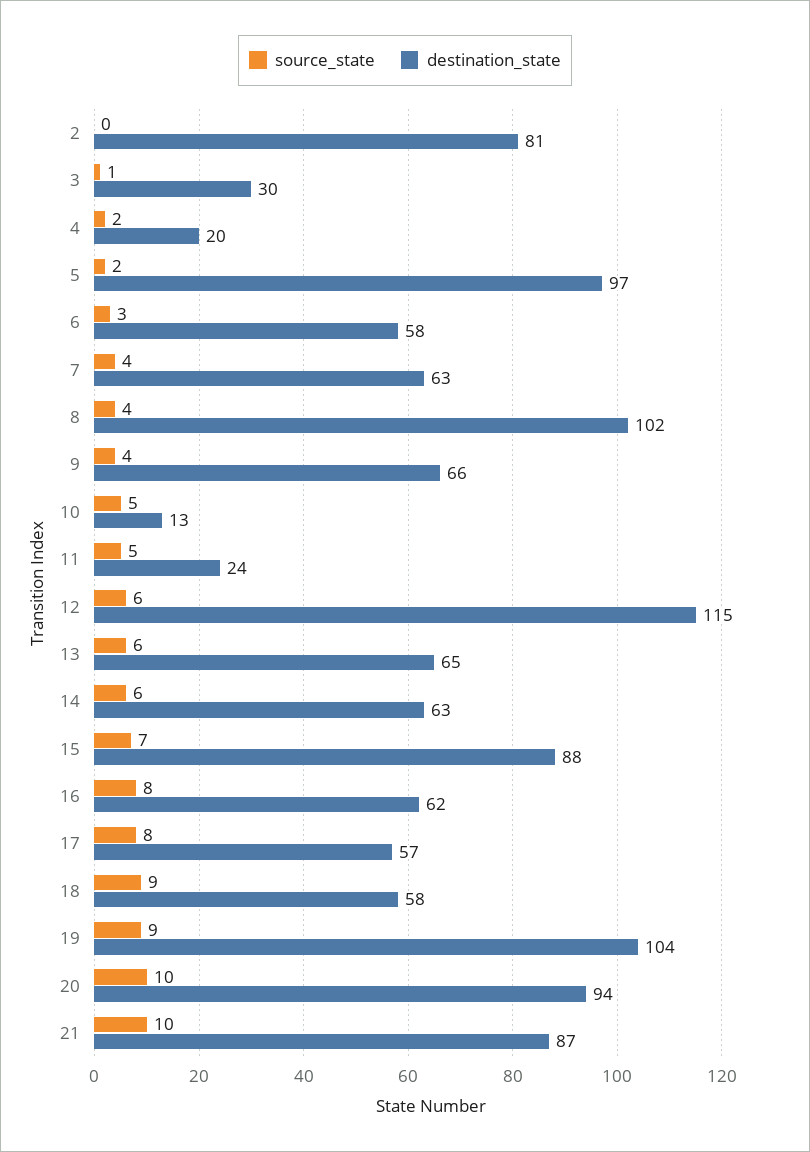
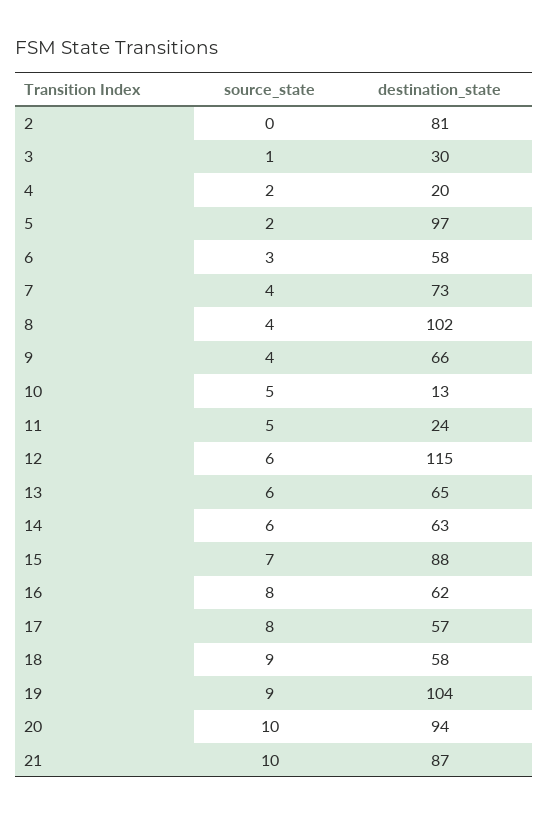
destination_state, 7: 63 -> 73

